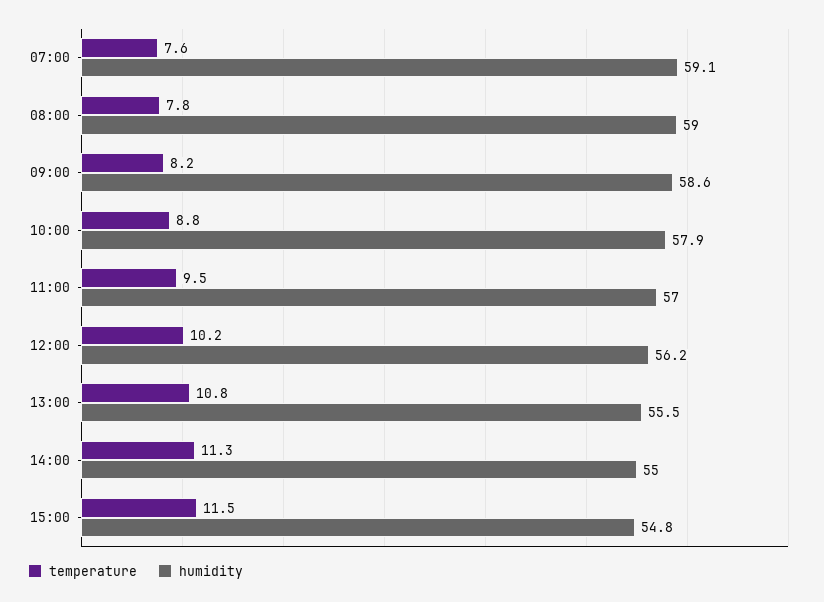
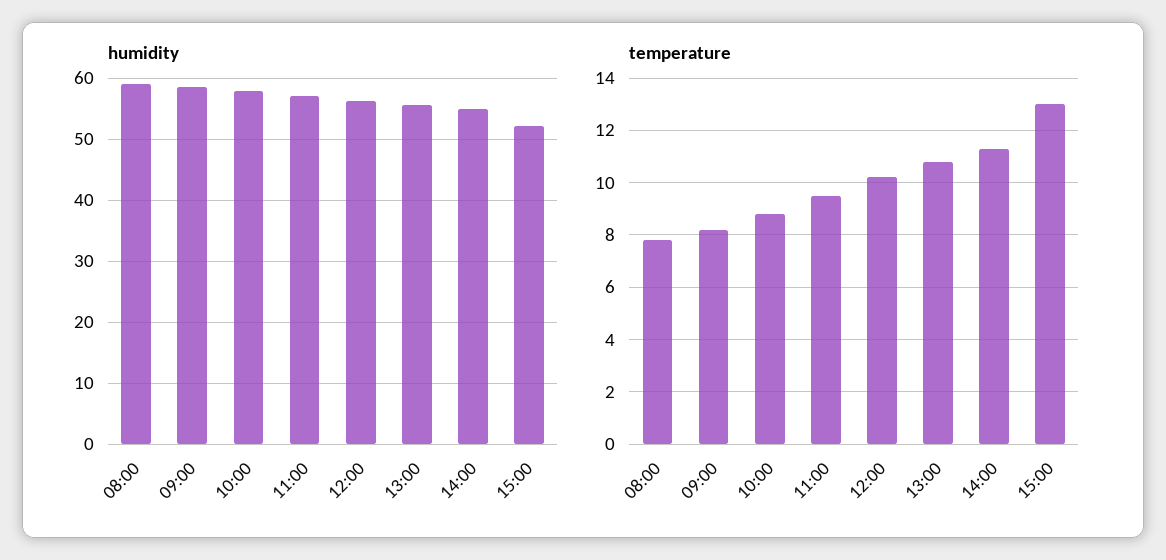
temperature, 07:00: 7.6 -> none
humidity, 07:00: 59.1 -> none
temperature, 15:00: 11.5 -> 13
humidity, 15:00: 54.8 -> 52

